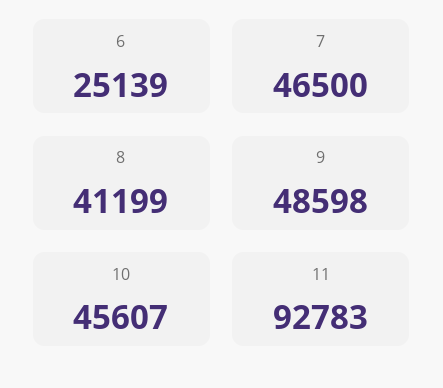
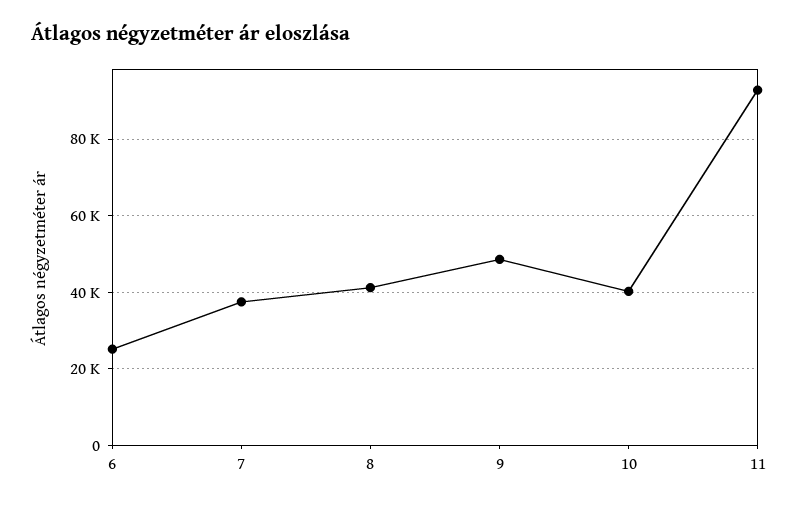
7: 46500 -> 38000
10: 45607 -> 40000

